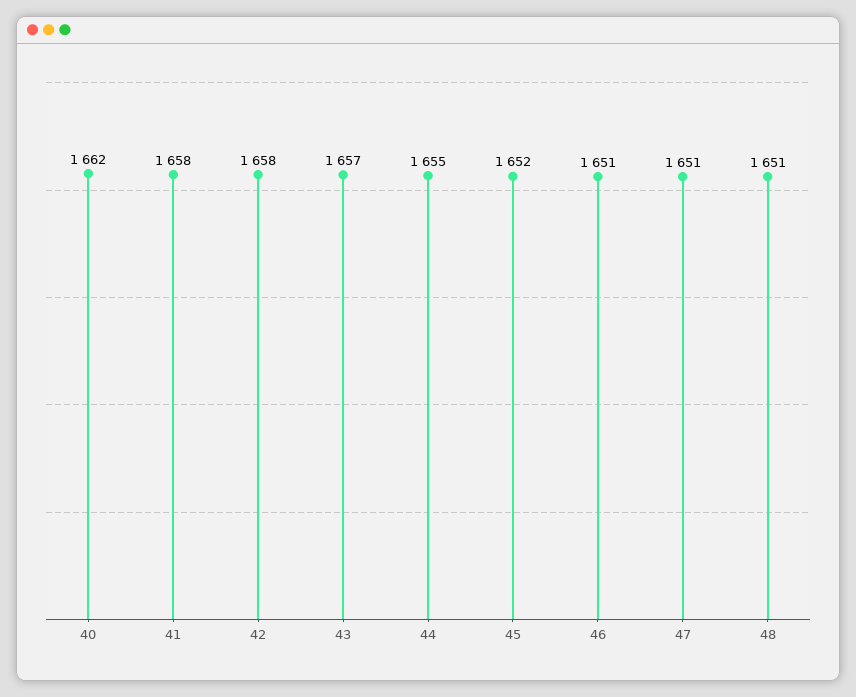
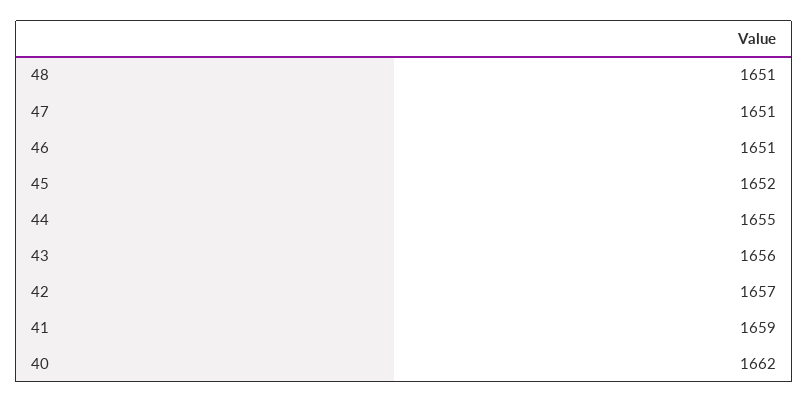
41: 1658 -> 1659
42: 1658 -> 1657
43: 1657 -> 1656

